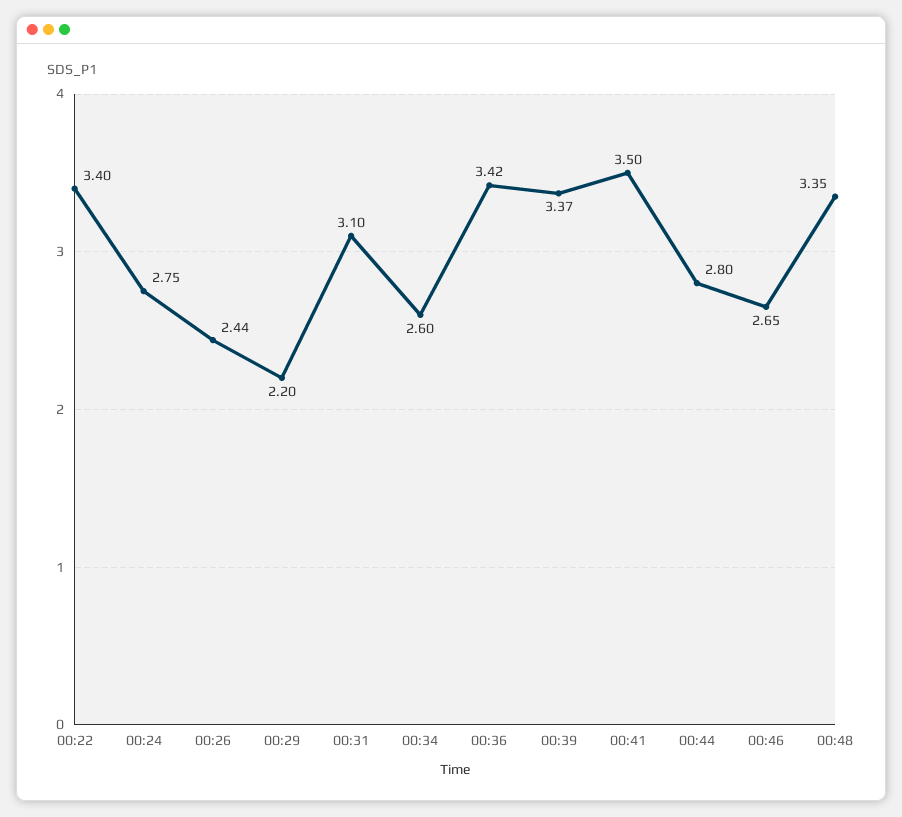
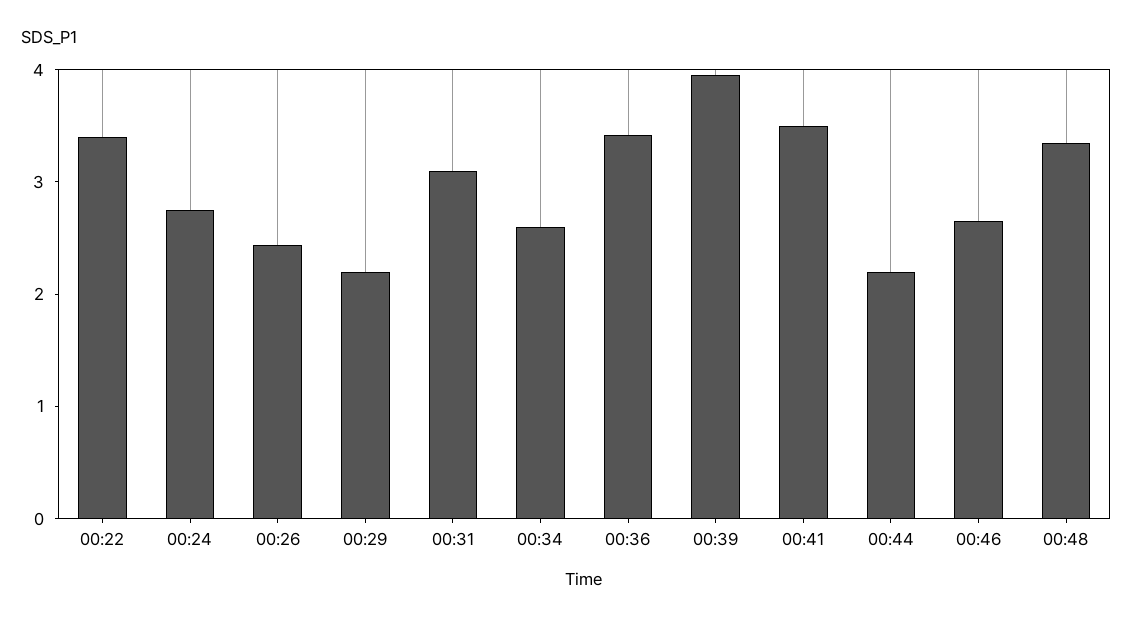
00:39: 3.37 -> 4
00:44: 2.8 -> 2.2

